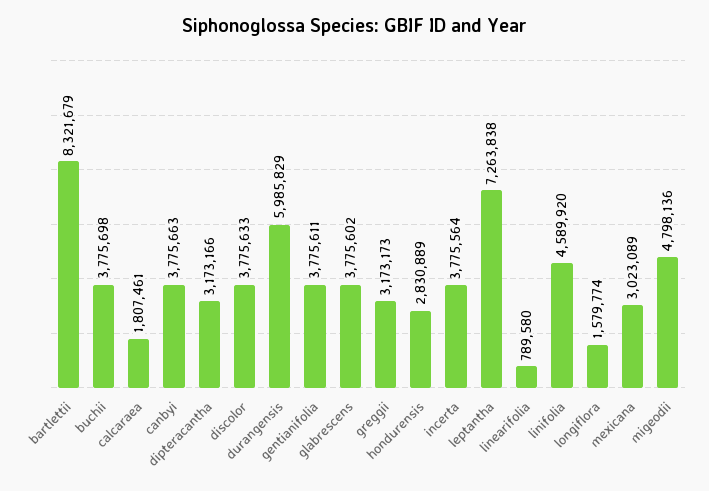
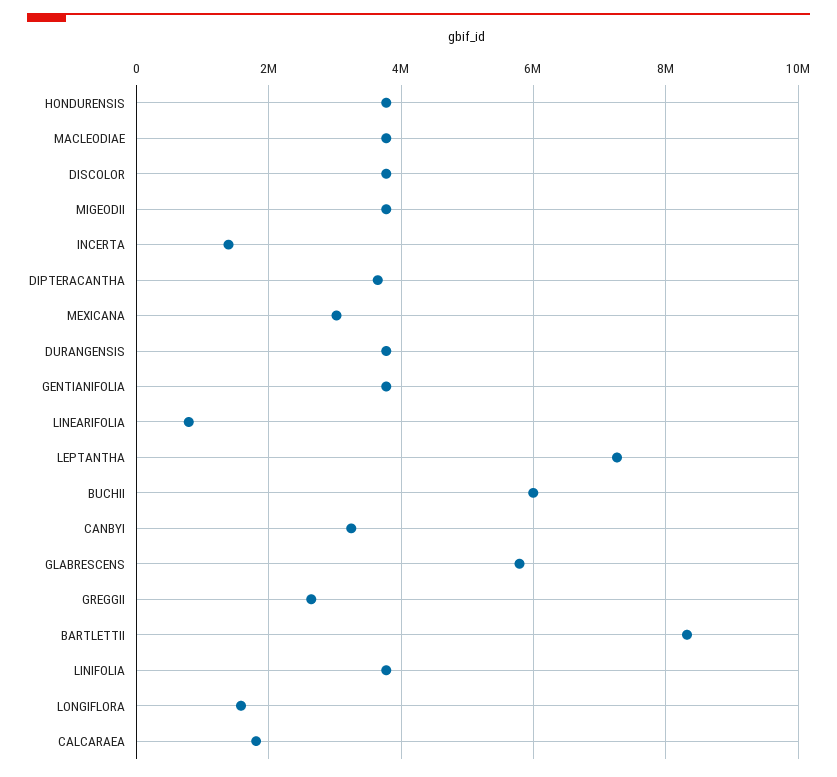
buchii: 3775698 -> 6000000
canbyi: 3775663 -> 3200000
dipteracantha: 3173166 -> 3600000
durangensis: 5985829 -> 3800000
glabrescens: 3775602 -> 5800000
greggii: 3173173 -> 2600000
hondurensis: 2830889 -> 3800000
incerta: 3775564 -> 1400000
linifolia: 4589920 -> 3800000
migeodii: 4798136 -> 3800000
MACLEODIAE: none -> 3800000

